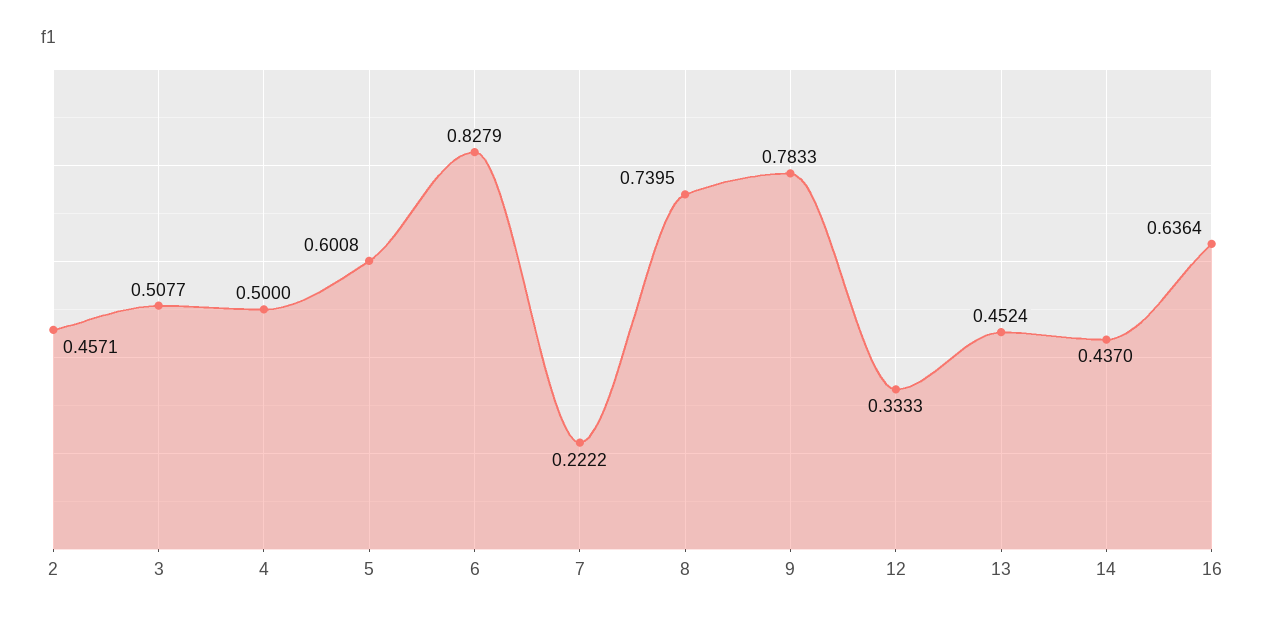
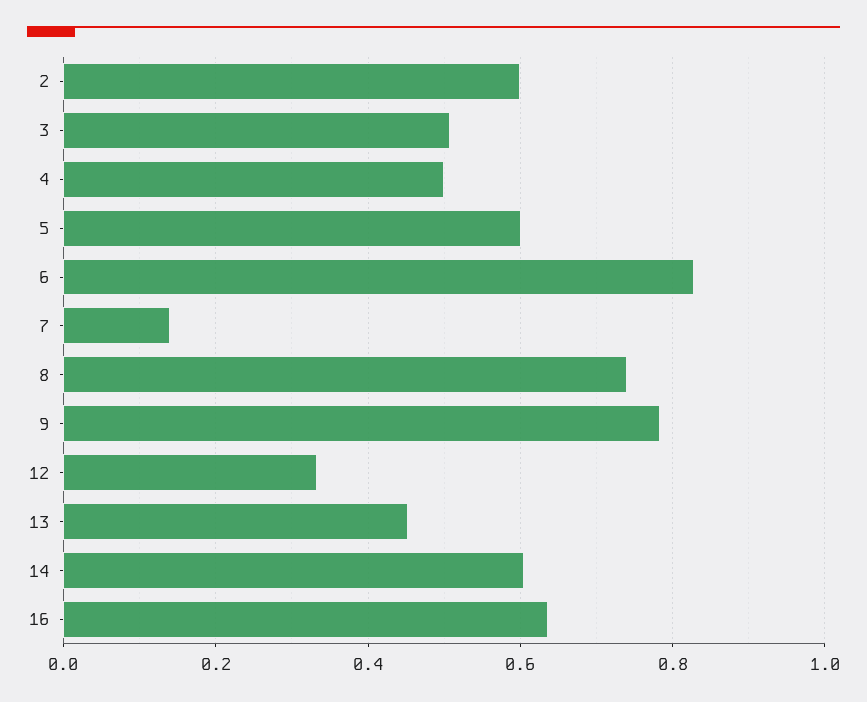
2: 0.4571 -> 0.6
7: 0.2222 -> 0.14
14: 0.437 -> 0.6

